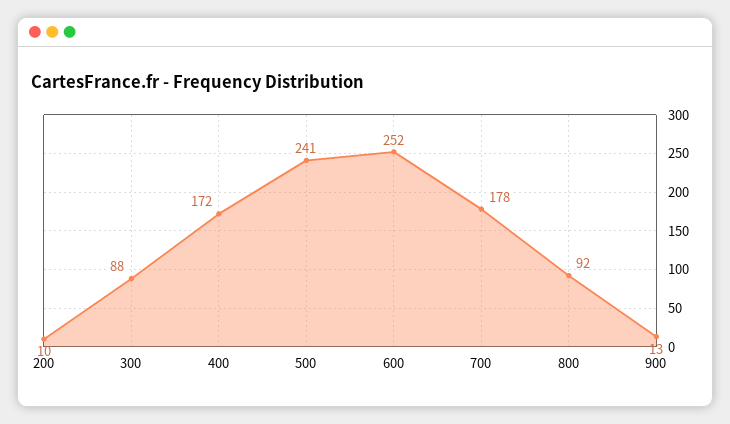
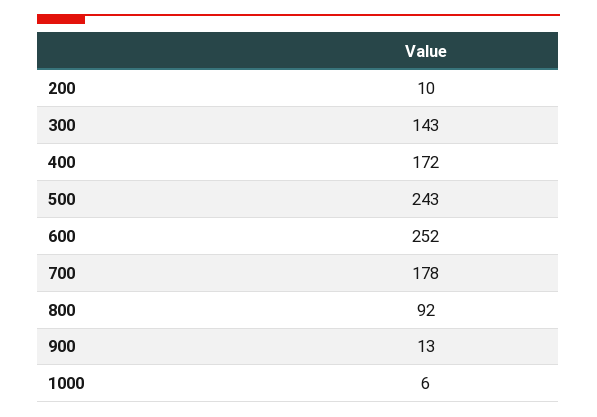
300: 88 -> 143
500: 241 -> 243
1000: none -> 6

